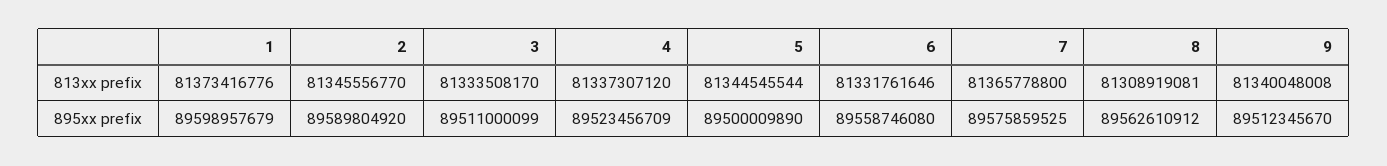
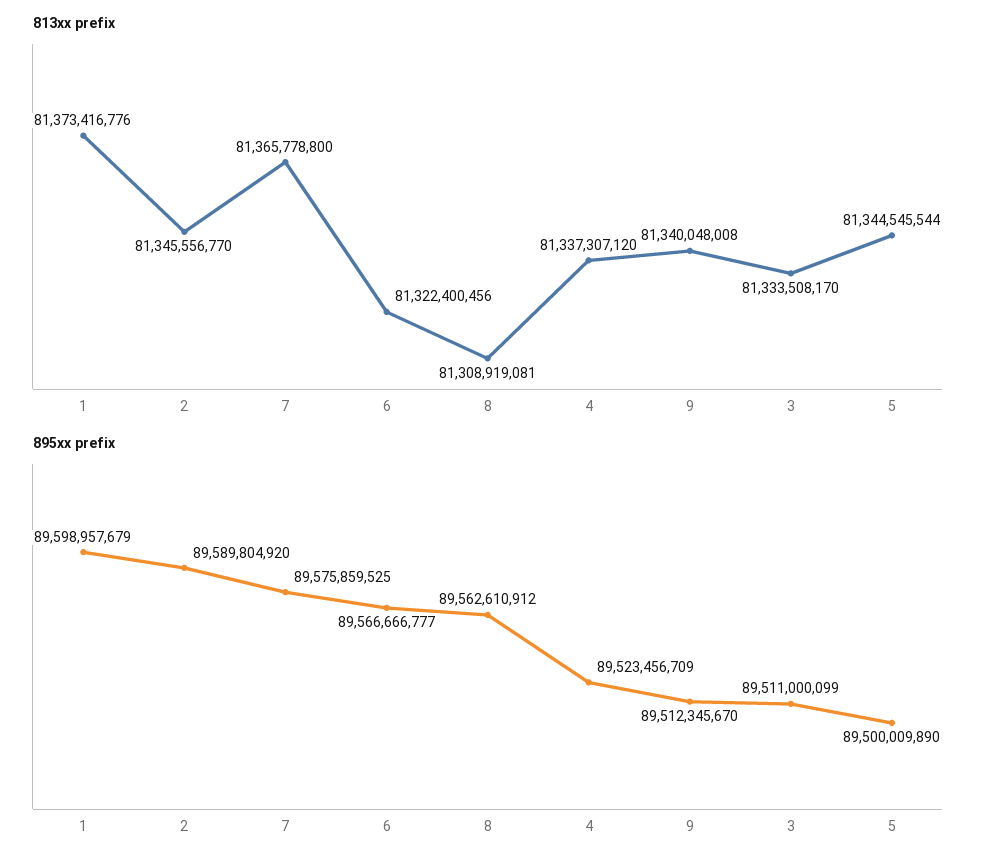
813xx prefix, 6: 81331761646 -> 81322400456
895xx prefix, 6: 89558746080 -> 89566666777

